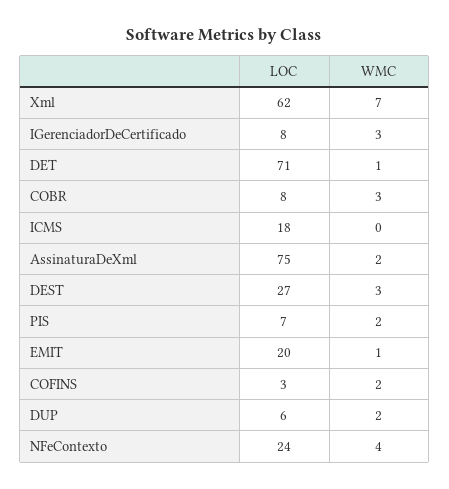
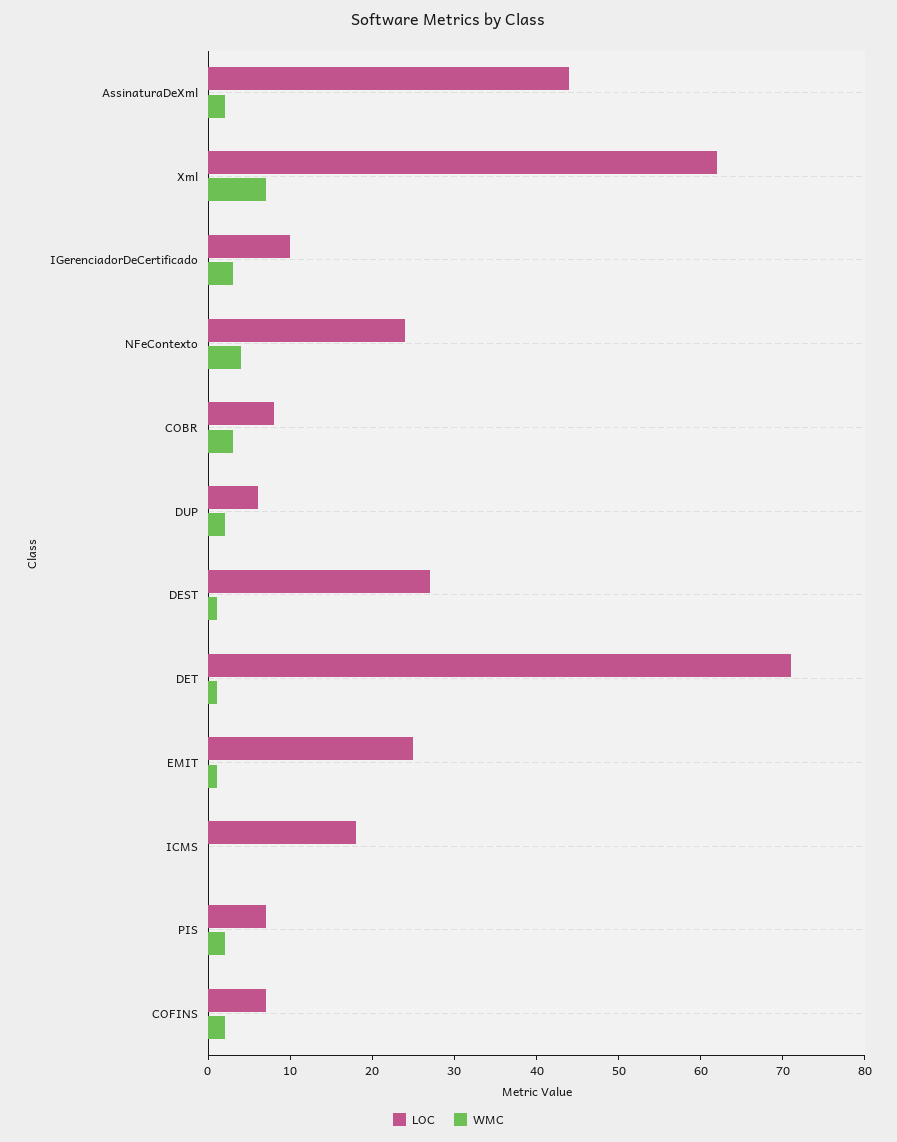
LOC, IGerenciadorDeCertificado: 8 -> 10
LOC, AssinaturaDeXml: 75 -> 44
WMC, DEST: 3 -> 1
LOC, EMIT: 20 -> 25
LOC, COFINS: 3 -> 7

